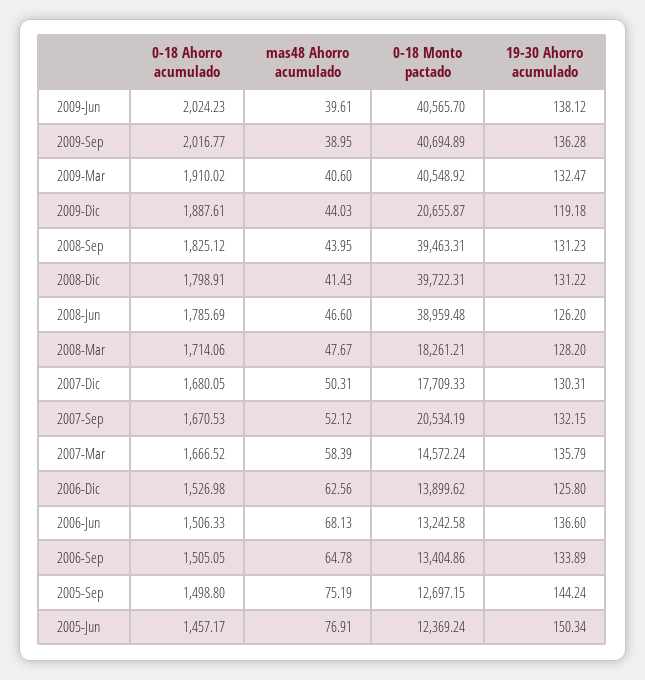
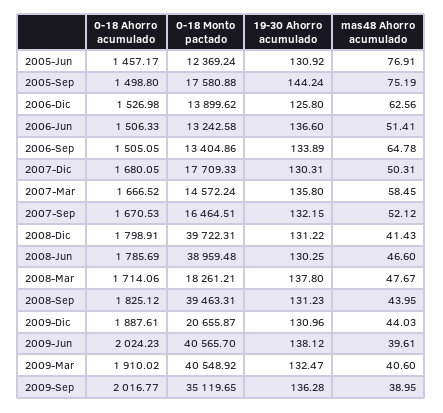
0-18 Monto pactado, 2009-Sep: 40694.89 -> 35119.65
19-30 Ahorro acumulado, 2009-Dic: 119.18 -> 130.96
19-30 Ahorro acumulado, 2008-Jun: 126.2 -> 130.25
19-30 Ahorro acumulado, 2008-Mar: 128.2 -> 137.8
0-18 Monto pactado, 2007-Sep: 20534.19 -> 16464.51
mas48 Ahorro acumulado, 2007-Mar: 58.39 -> 58.45
19-30 Ahorro acumulado, 2007-Mar: 135.79 -> 135.8
mas48 Ahorro acumulado, 2006-Jun: 68.13 -> 51.41
0-18 Monto pactado, 2005-Sep: 12697.15 -> 17580.88
19-30 Ahorro acumulado, 2005-Jun: 150.34 -> 130.92

